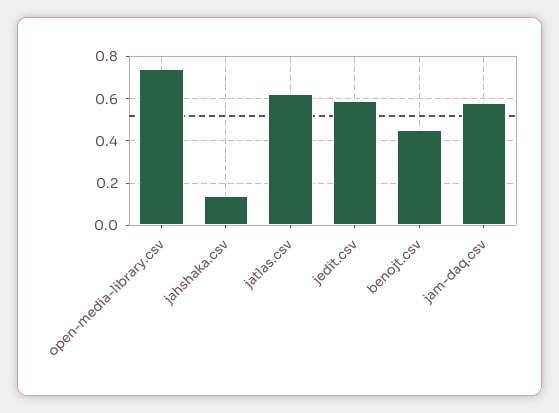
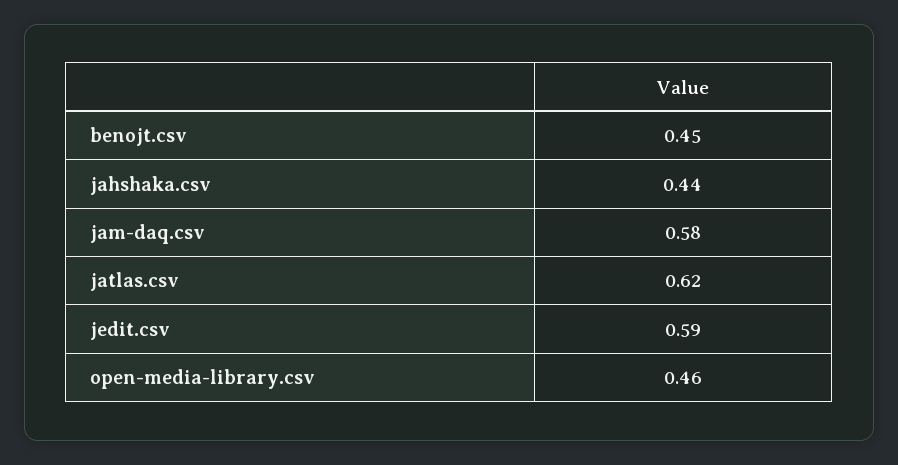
open-media-library.csv: 0.75 -> 0.46
jahshaka.csv: 0.15 -> 0.44

